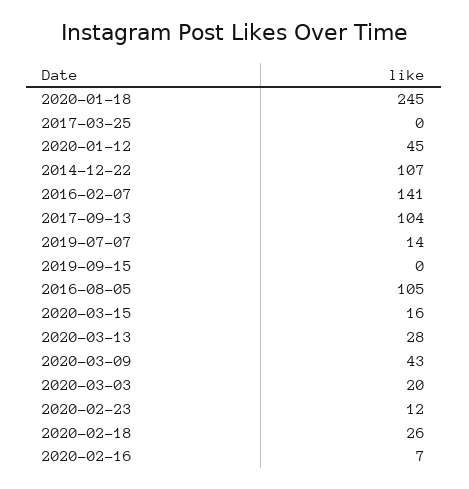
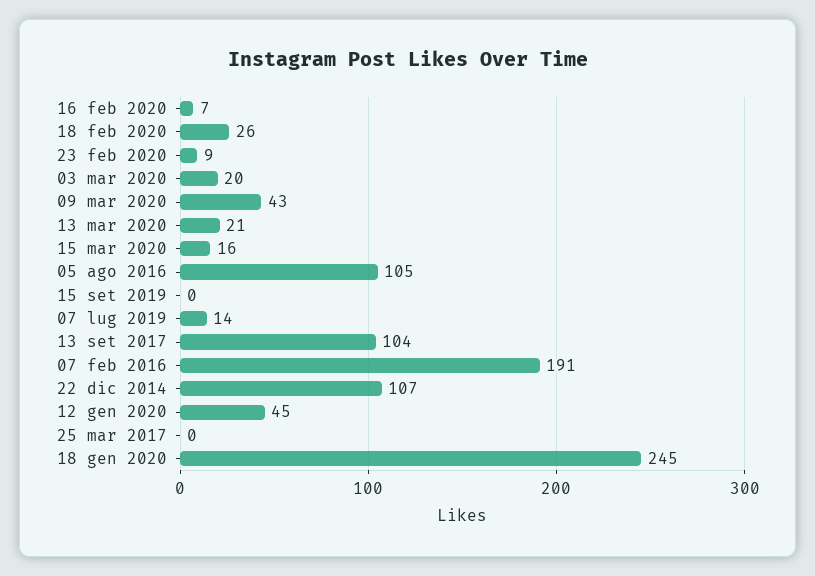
2016-02-07: 141 -> 191
2020-03-13: 28 -> 21
2020-02-23: 12 -> 9

